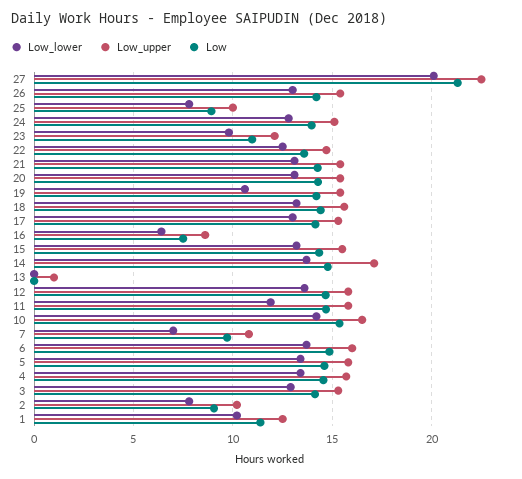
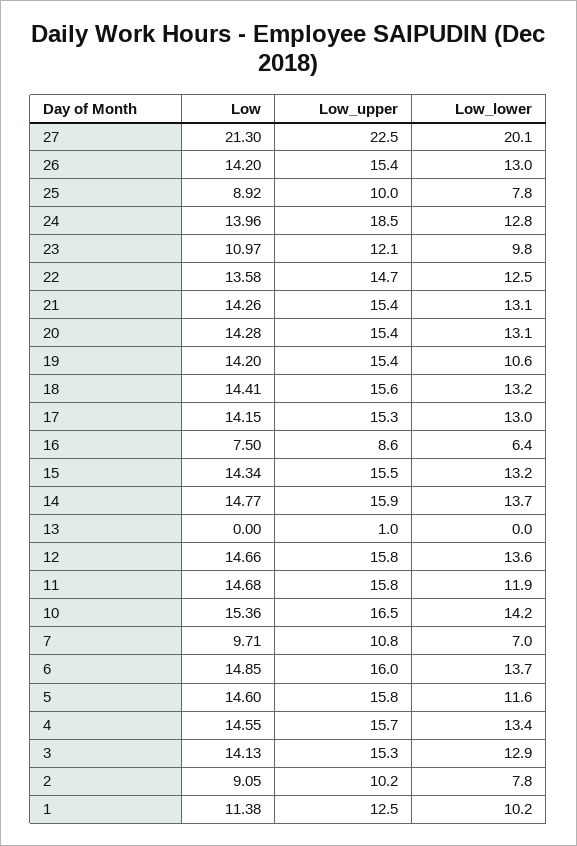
Low_upper, 24: 15 -> 18.5
Low_upper, 14: 17 -> 15.9
Low_lower, 5: 13.5 -> 11.6

